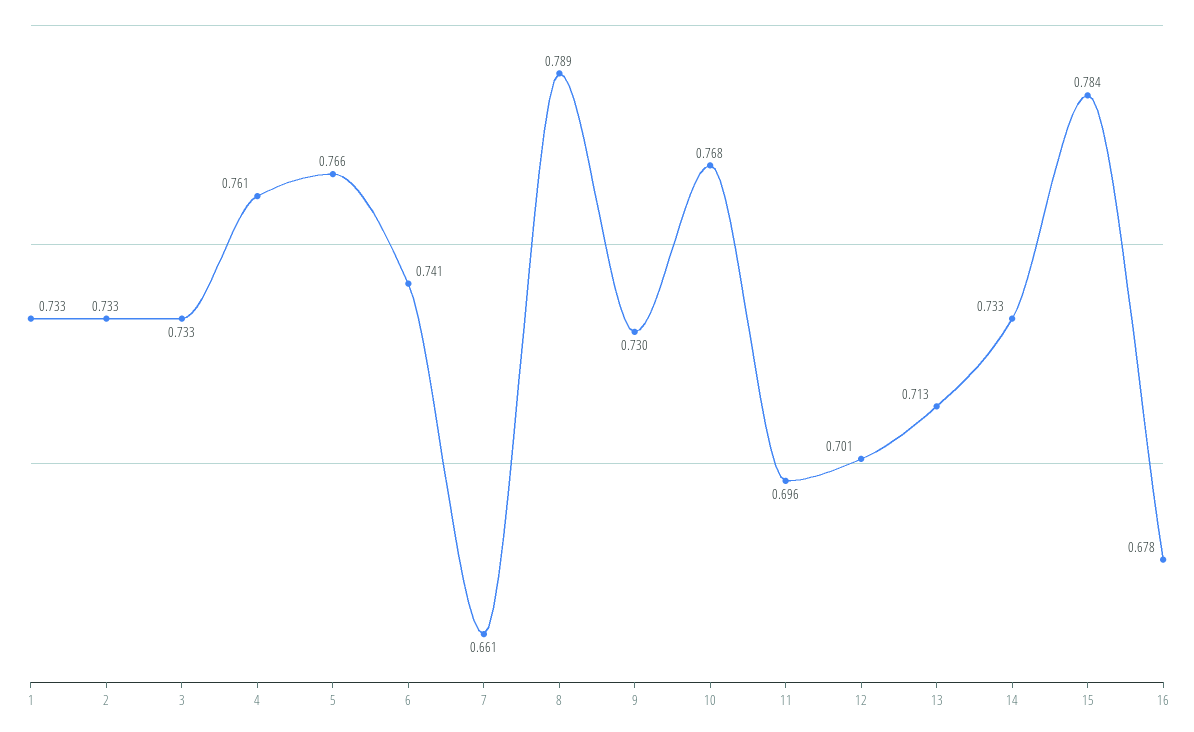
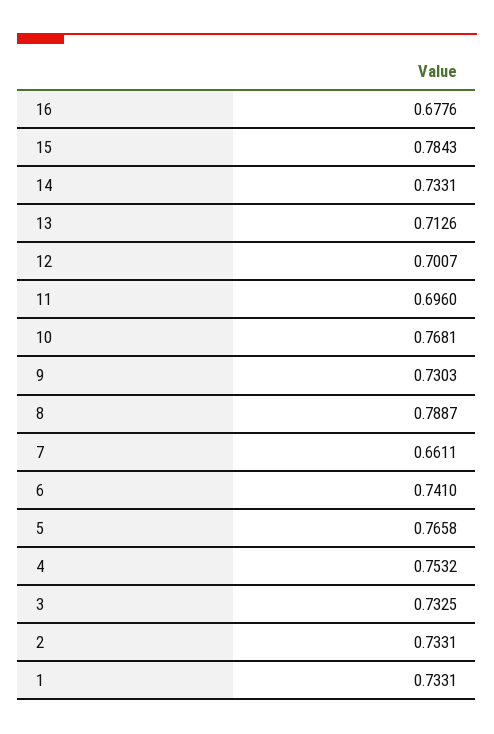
4: 0.761 -> 0.7532

